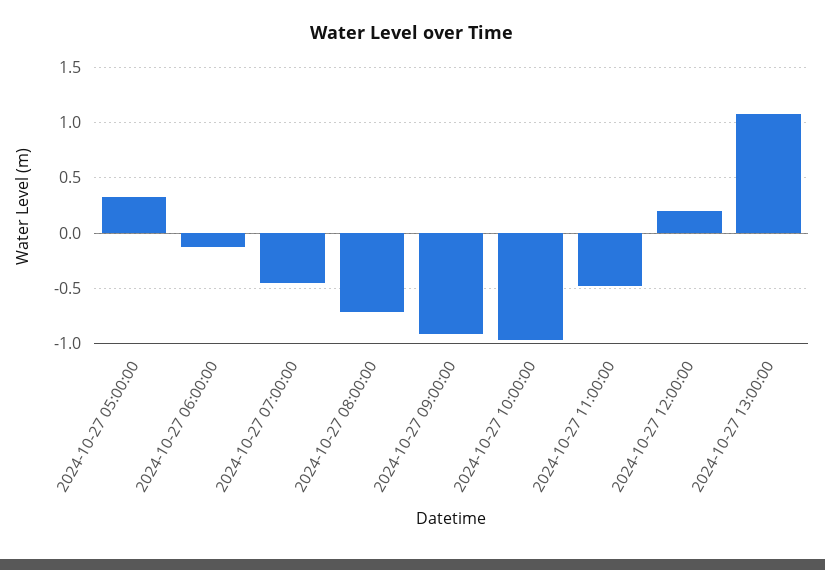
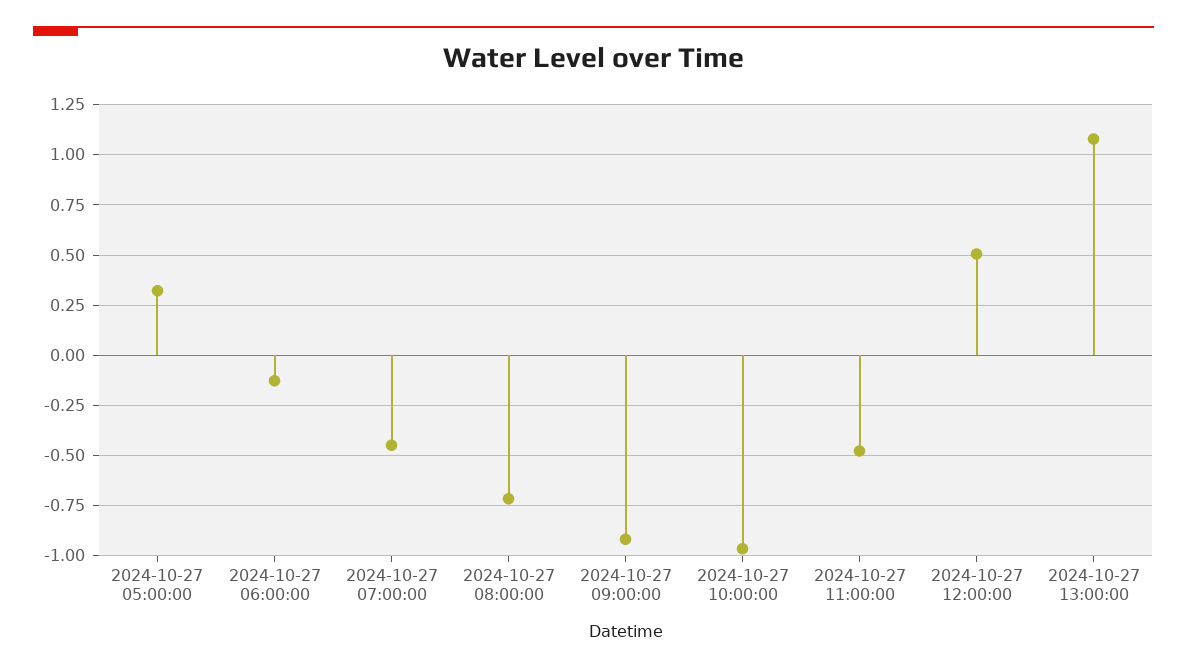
2024-10-27 12:00:00: 0.2 -> 0.5

